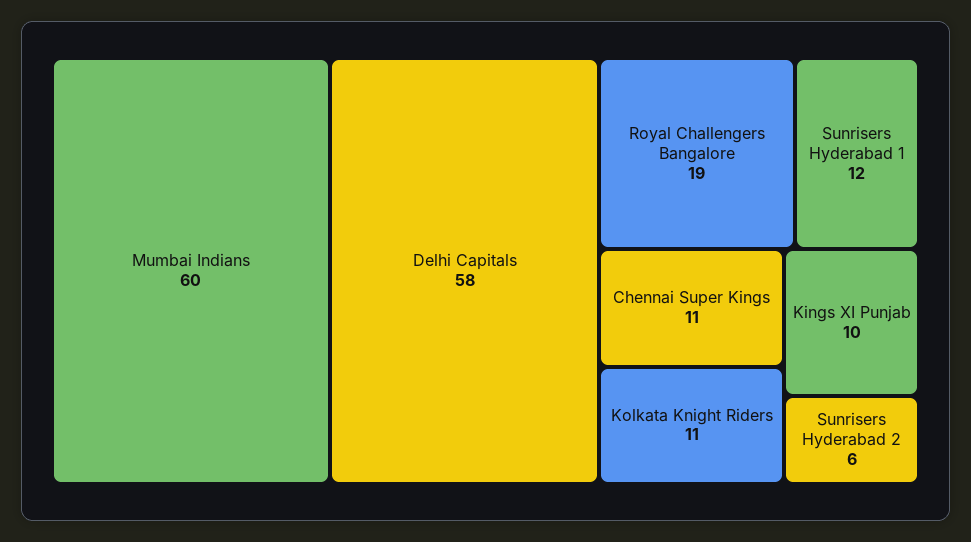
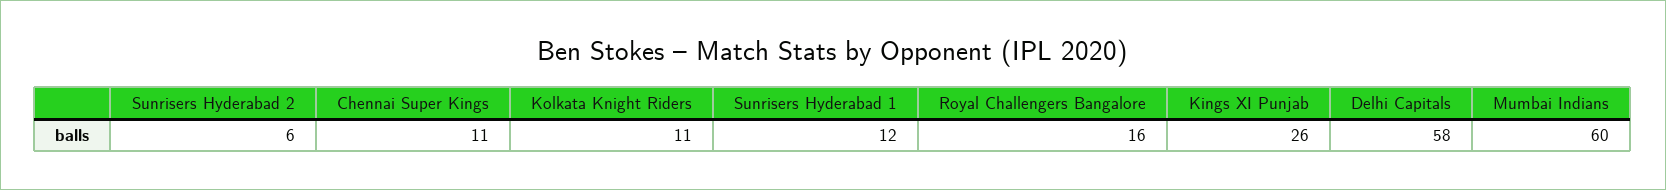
Royal Challengers Bangalore: 19 -> 16
Kings XI Punjab: 10 -> 26

